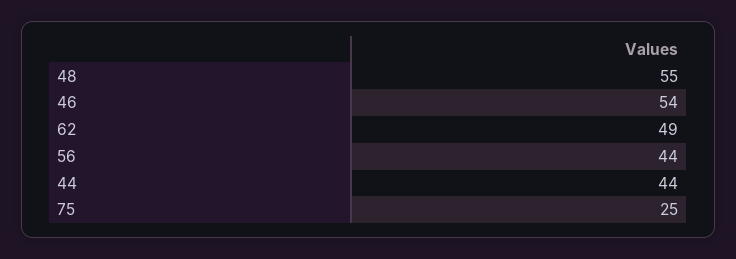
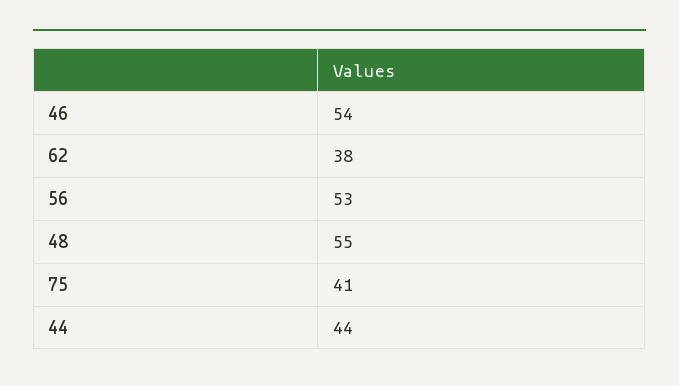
62: 49 -> 38
56: 44 -> 53
75: 25 -> 41

